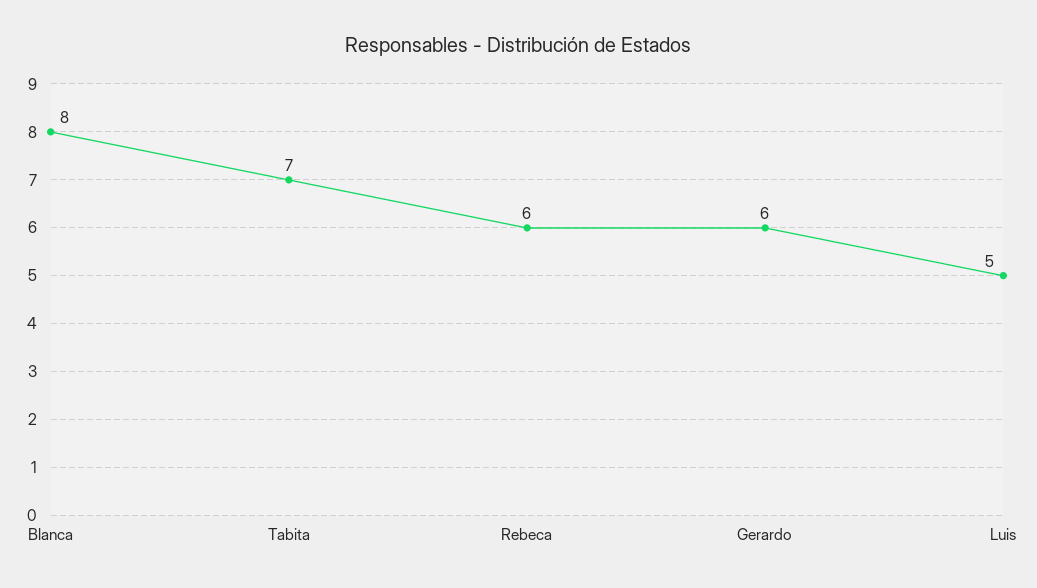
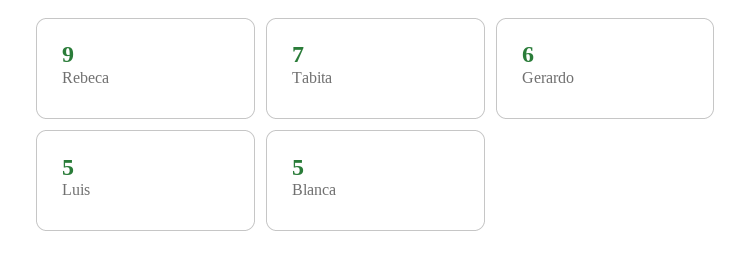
Blanca: 8 -> 5
Rebeca: 6 -> 9

